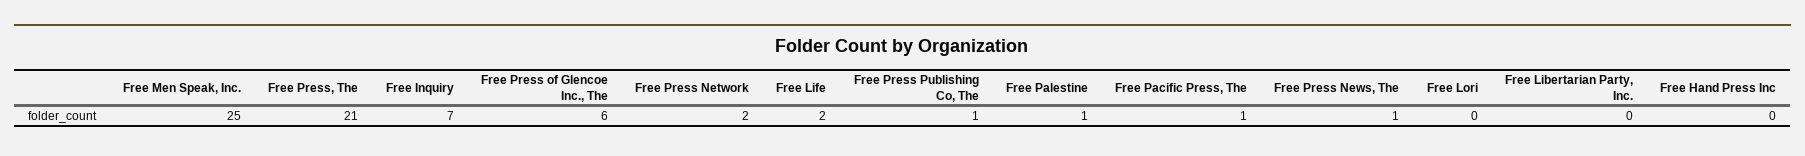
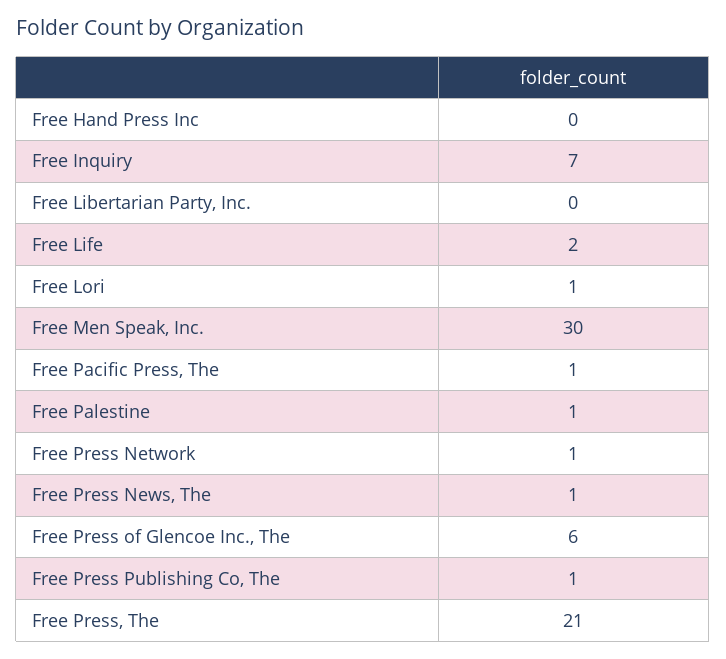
Free Men Speak, Inc.: 25 -> 30
Free Press Network: 2 -> 1
Free Lori: 0 -> 1

